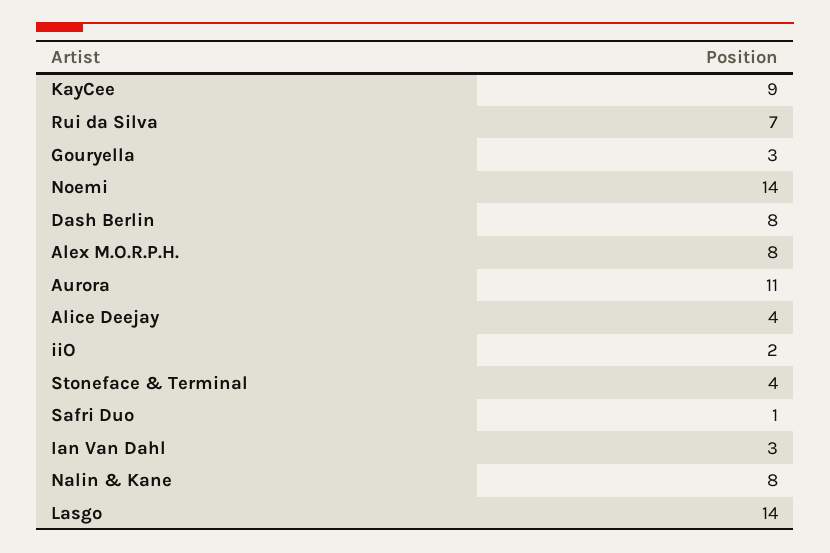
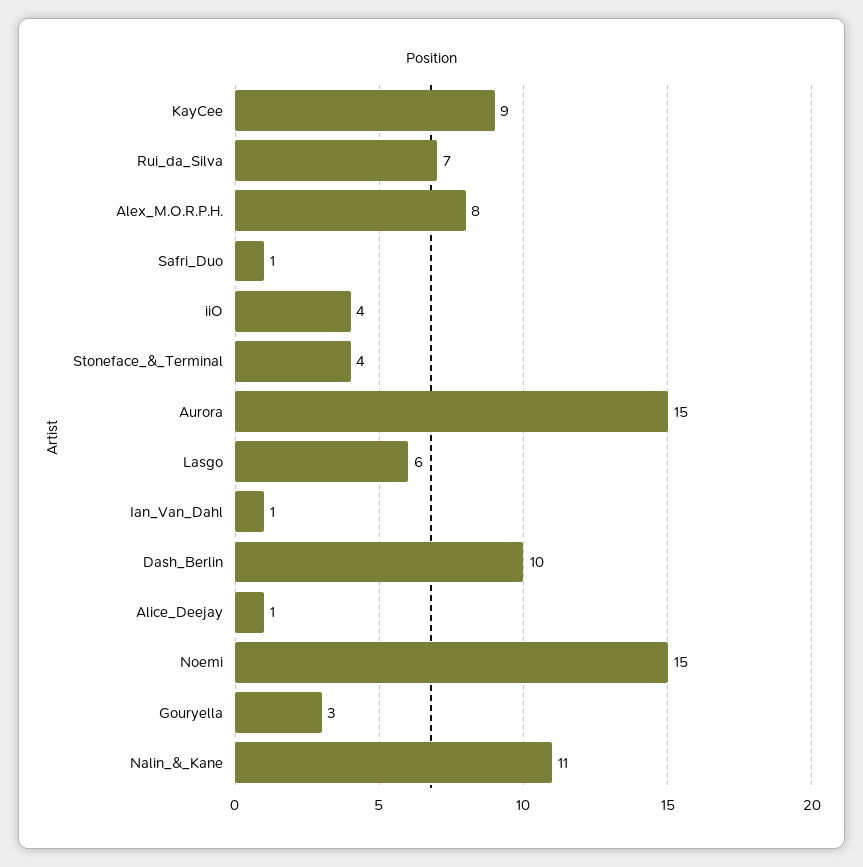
Noemi: 14 -> 15
Dash Berlin: 8 -> 10
Aurora: 11 -> 15
Alice Deejay: 4 -> 1
iiO: 2 -> 4
Ian Van Dahl: 3 -> 1
Nalin & Kane: 8 -> 11
Lasgo: 14 -> 6

